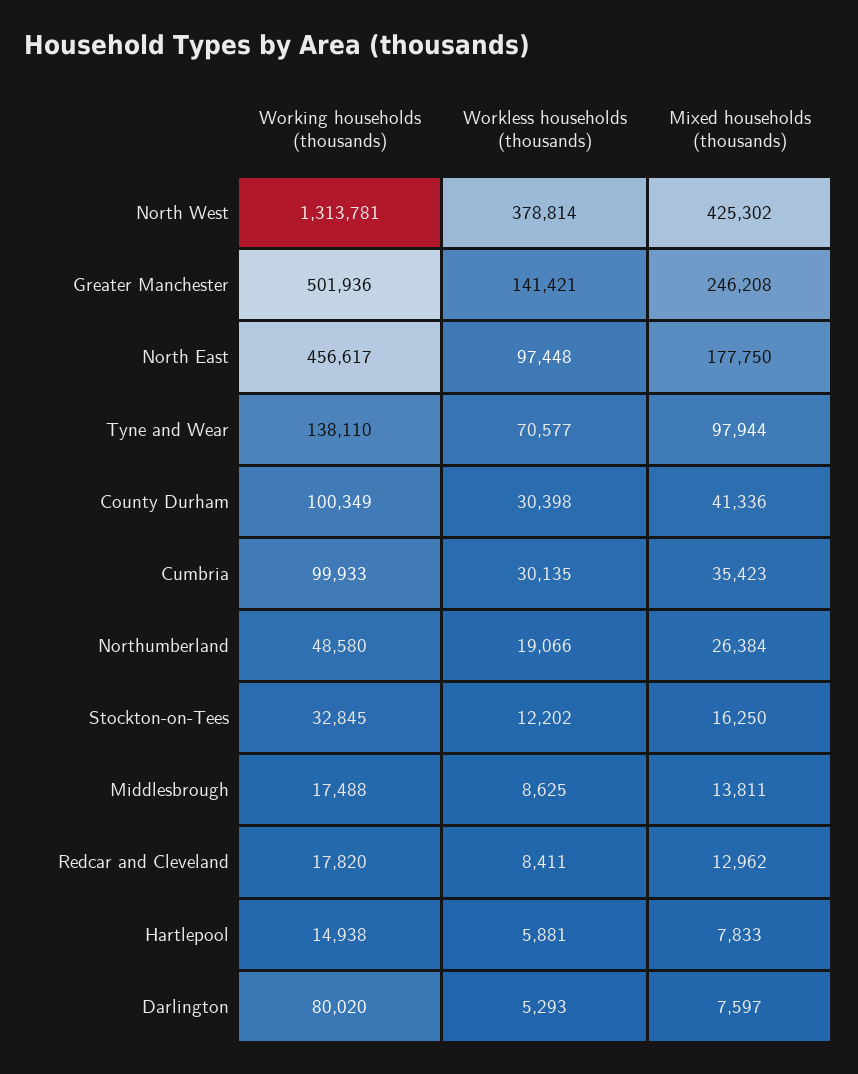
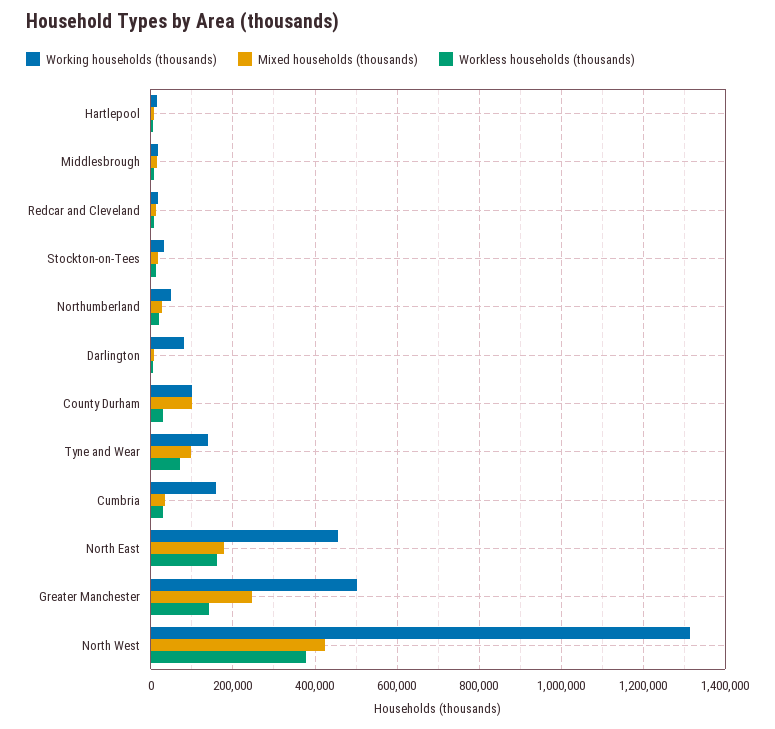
Workless households (thousands), North East: 97448 -> 160000
Mixed households (thousands), County Durham: 41336 -> 100000
Working households (thousands), Cumbria: 99933 -> 160000

